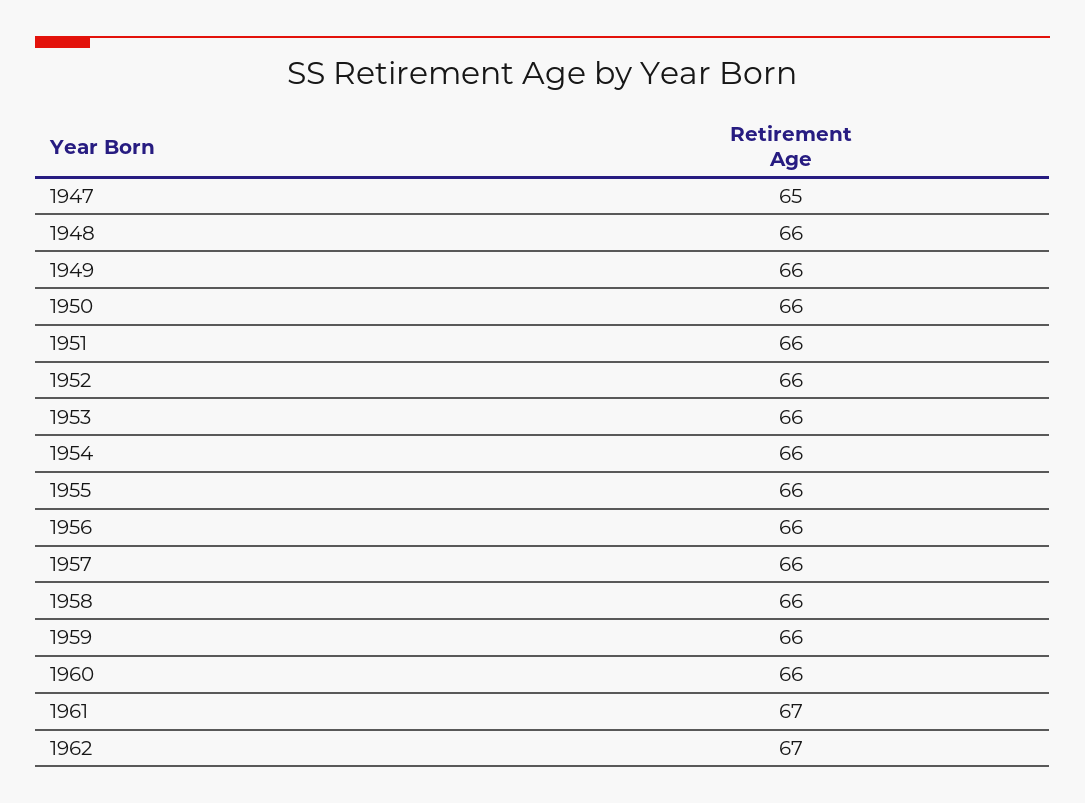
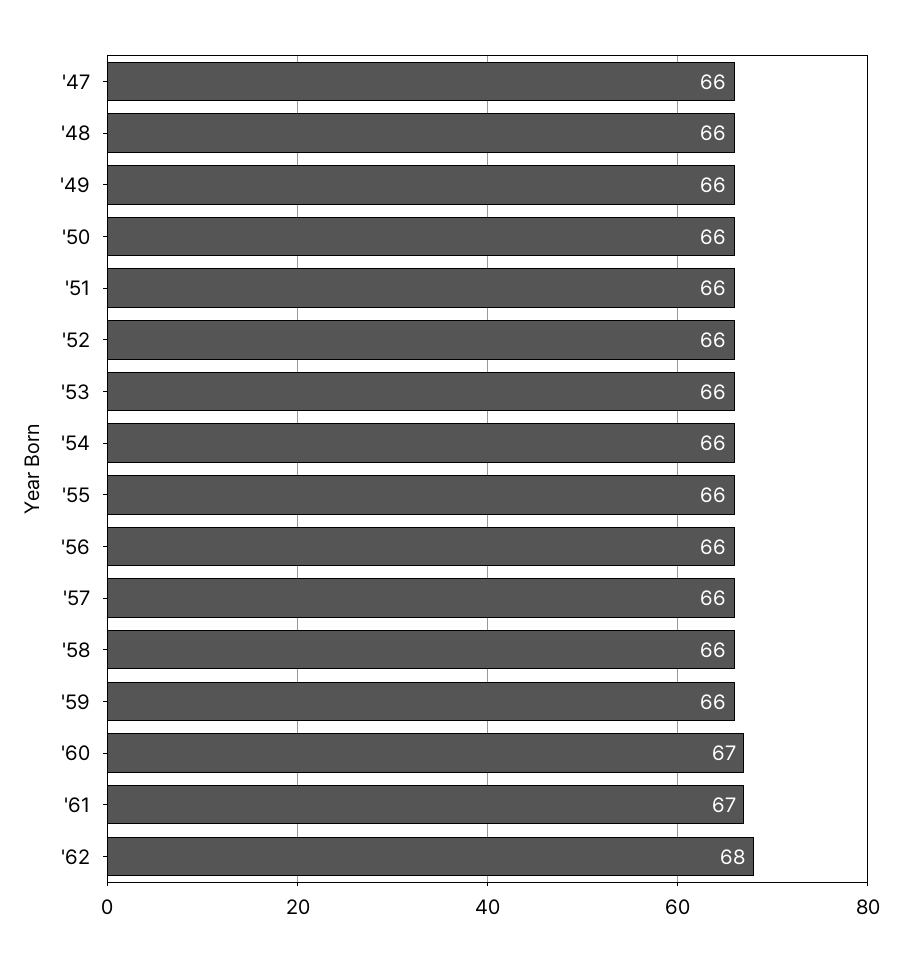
1947: 65 -> 66
1960: 66 -> 67
1962: 67 -> 68

